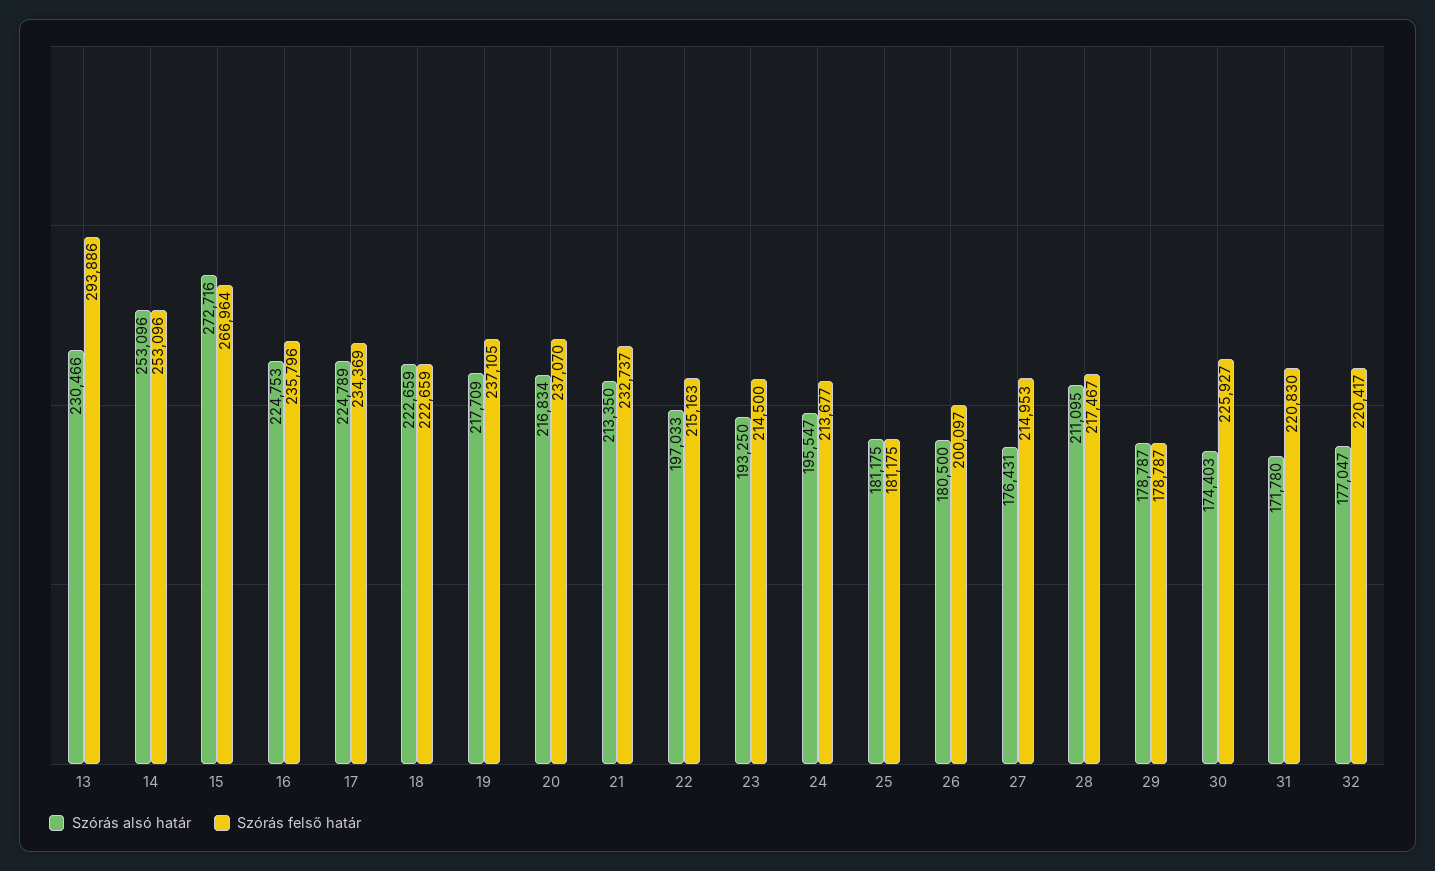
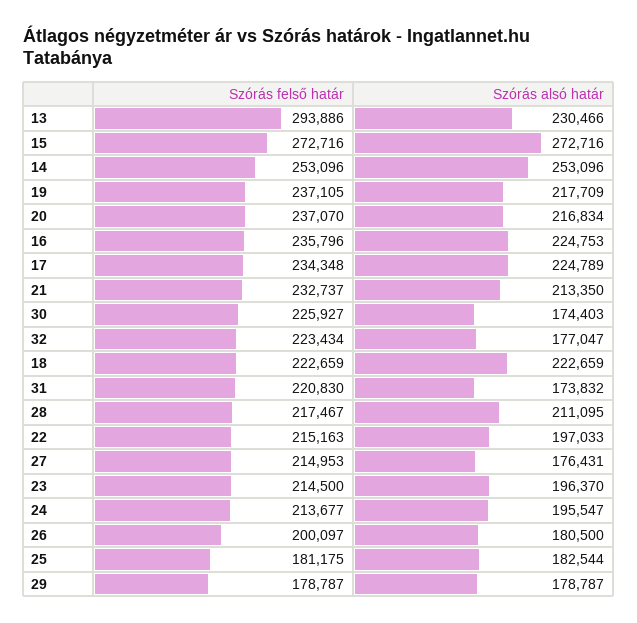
Szórás felső határ, 15: 266964 -> 272716
Szórás felső határ, 17: 234369 -> 234348
Szórás alsó határ, 23: 193250 -> 196370
Szórás alsó határ, 25: 181175 -> 182544
Szórás alsó határ, 31: 171780 -> 173832
Szórás felső határ, 32: 220417 -> 223434

